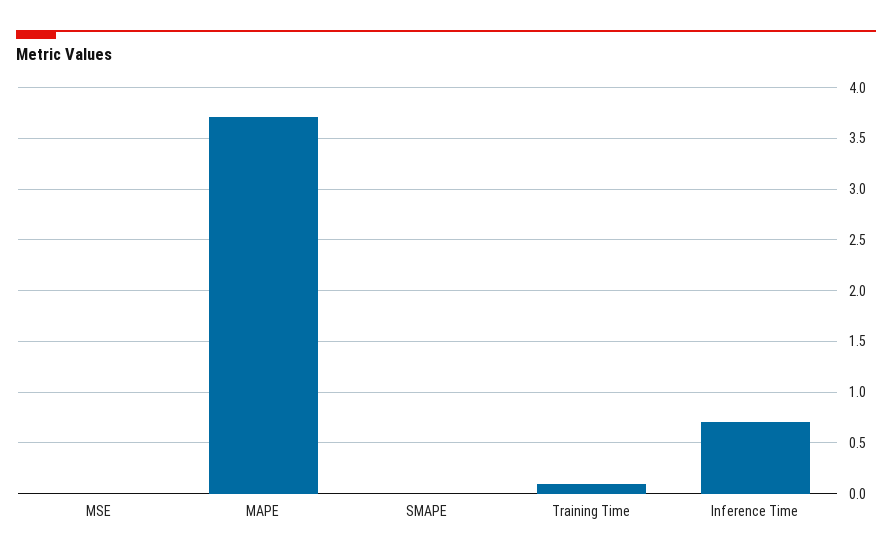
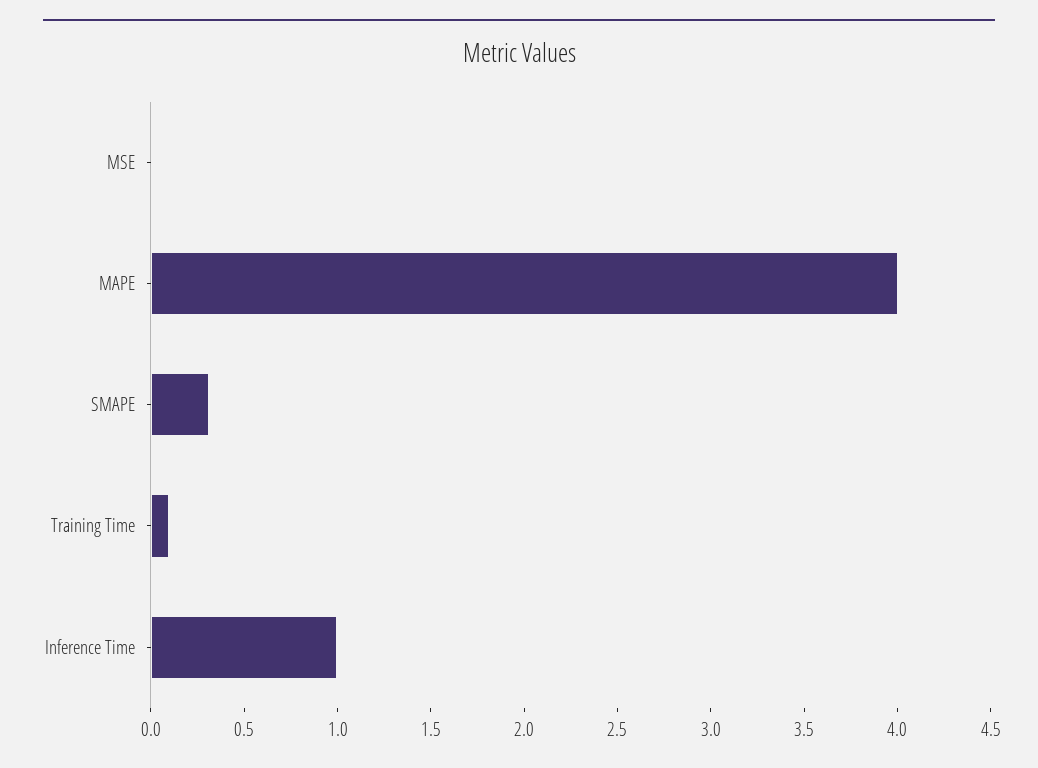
MAPE: 3.7 -> 4
SMAPE: 0 -> 0.3
Inference Time: 0.7 -> 1

